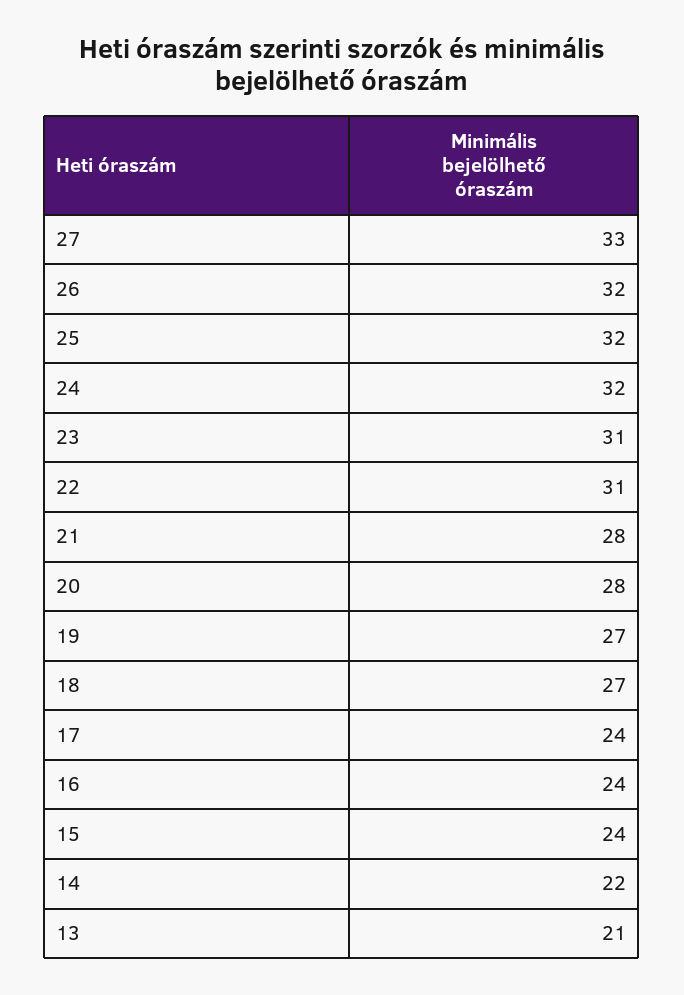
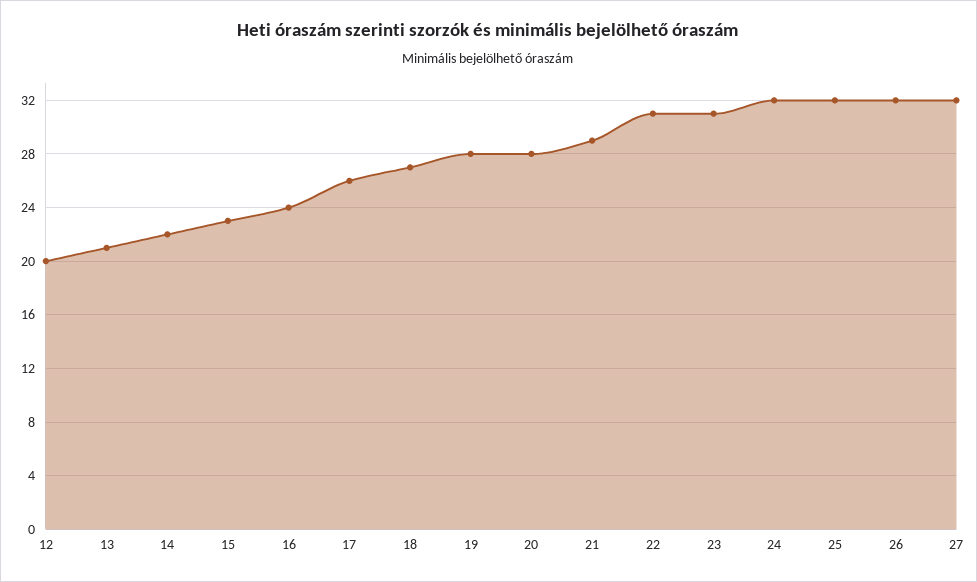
27: 33 -> 32
21: 28 -> 29
19: 27 -> 28
17: 24 -> 26
15: 24 -> 23
12: none -> 20

